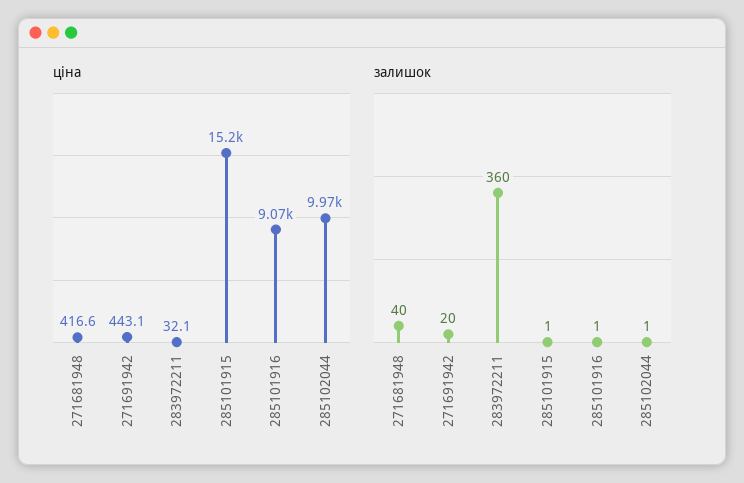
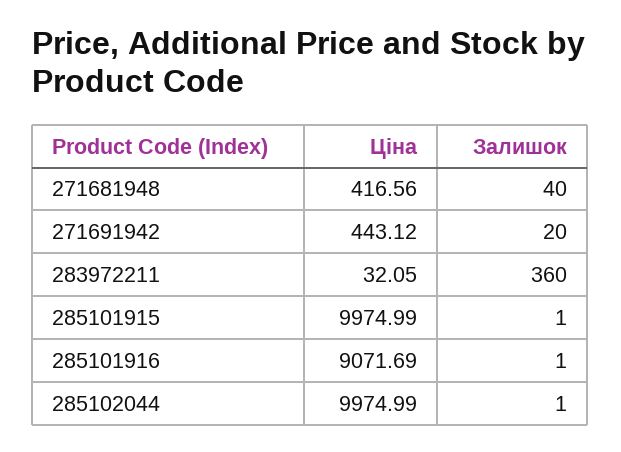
ціна, 285101915: 15200 -> 9974.99

